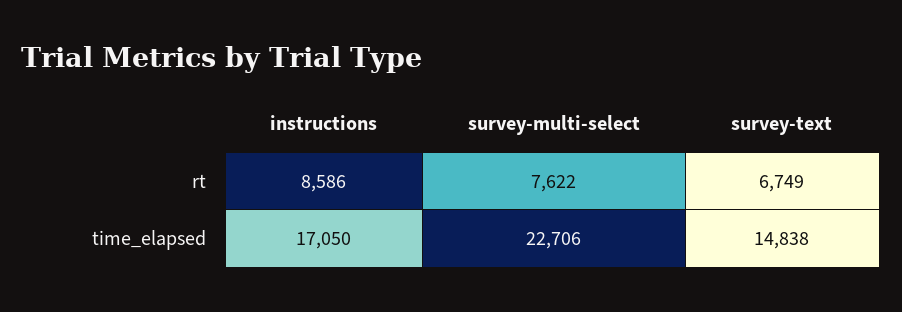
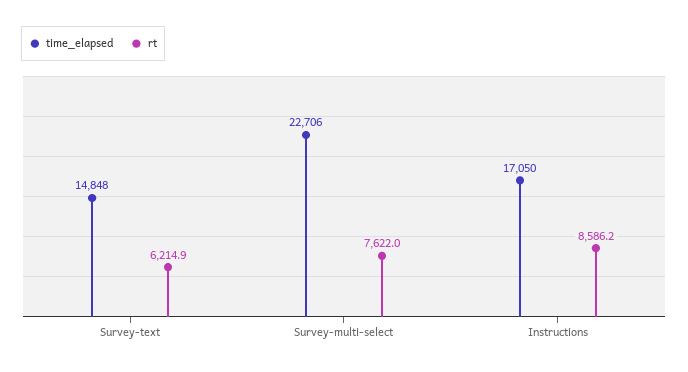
rt, survey-text: 6749 -> 6214.9
time_elapsed, survey-text: 14838 -> 14848

